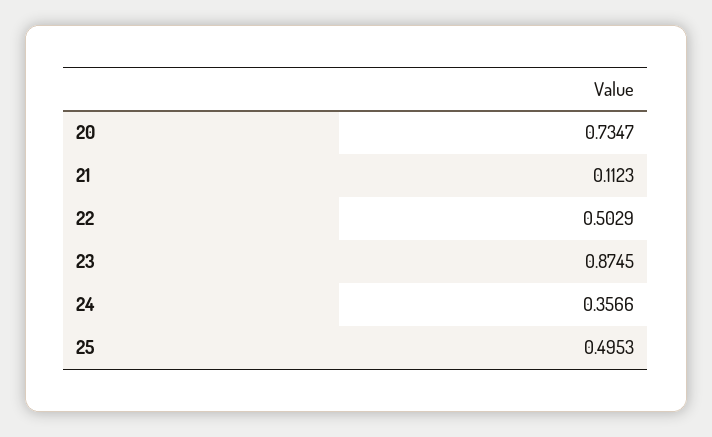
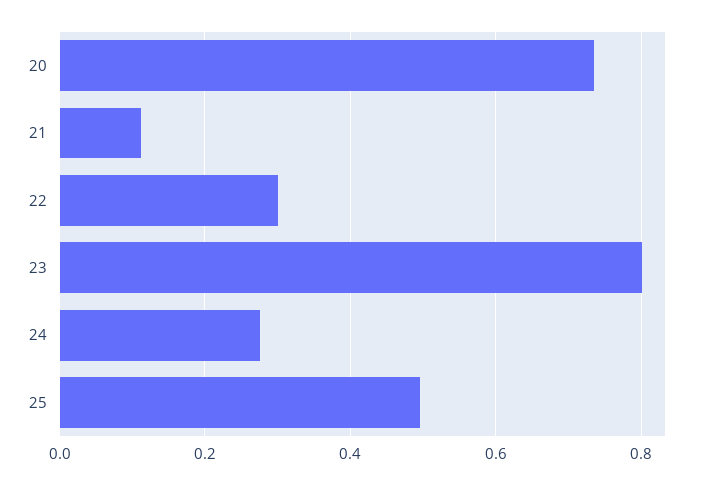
22: 0.5029 -> 0.3
23: 0.8745 -> 0.8
24: 0.3566 -> 0.28

